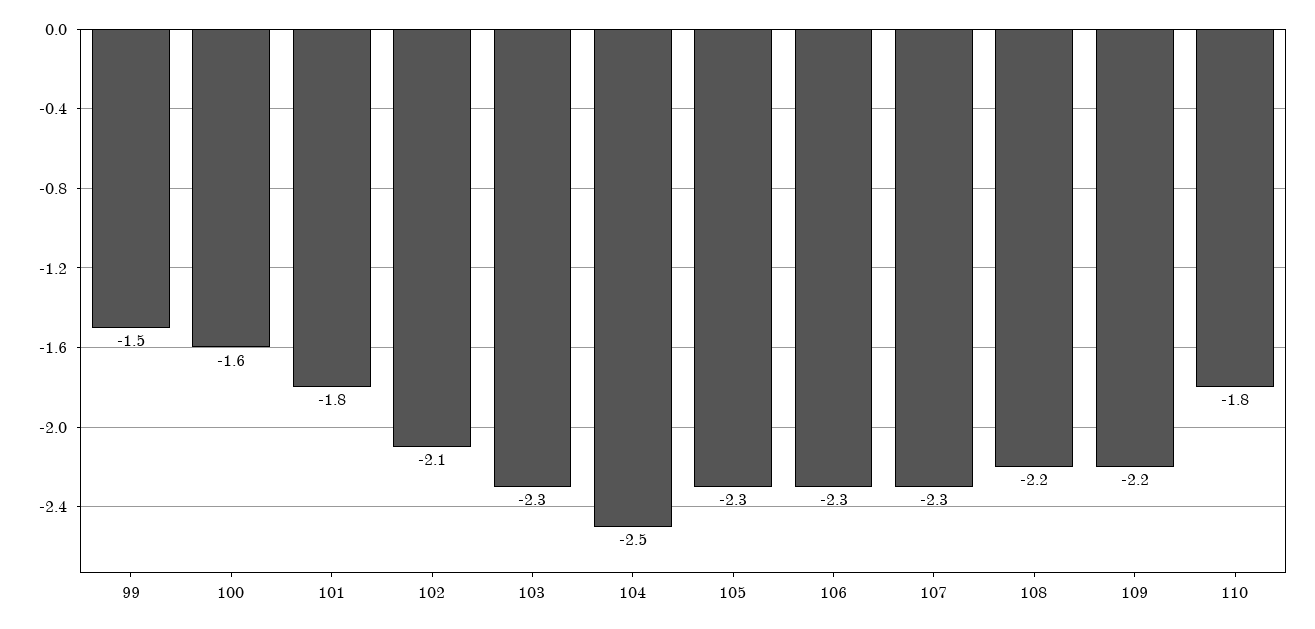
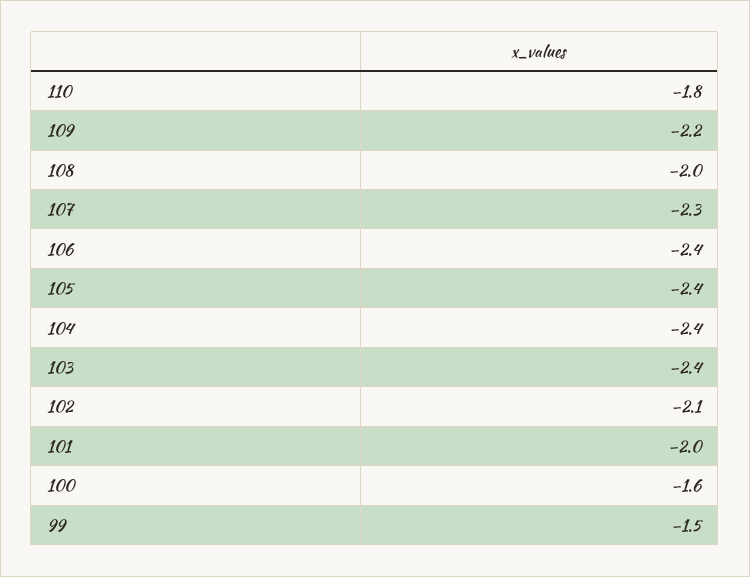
101: -1.8 -> -2
103: -2.3 -> -2.4
104: -2.5 -> -2.4
105: -2.3 -> -2.4
106: -2.3 -> -2.4
108: -2.2 -> -2

